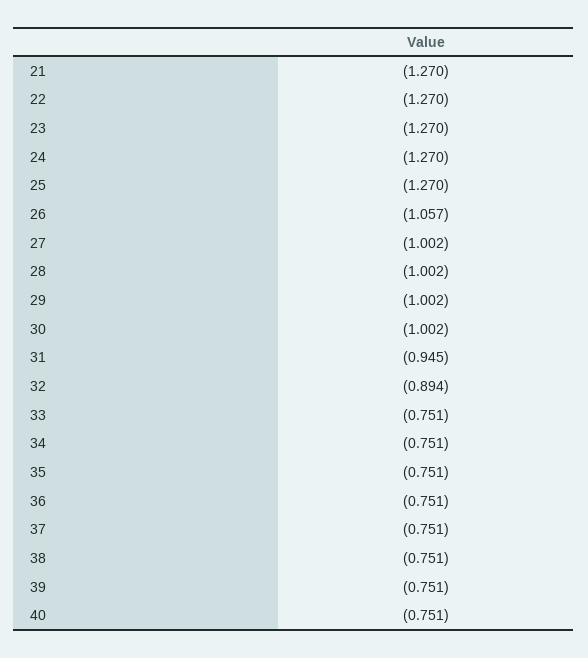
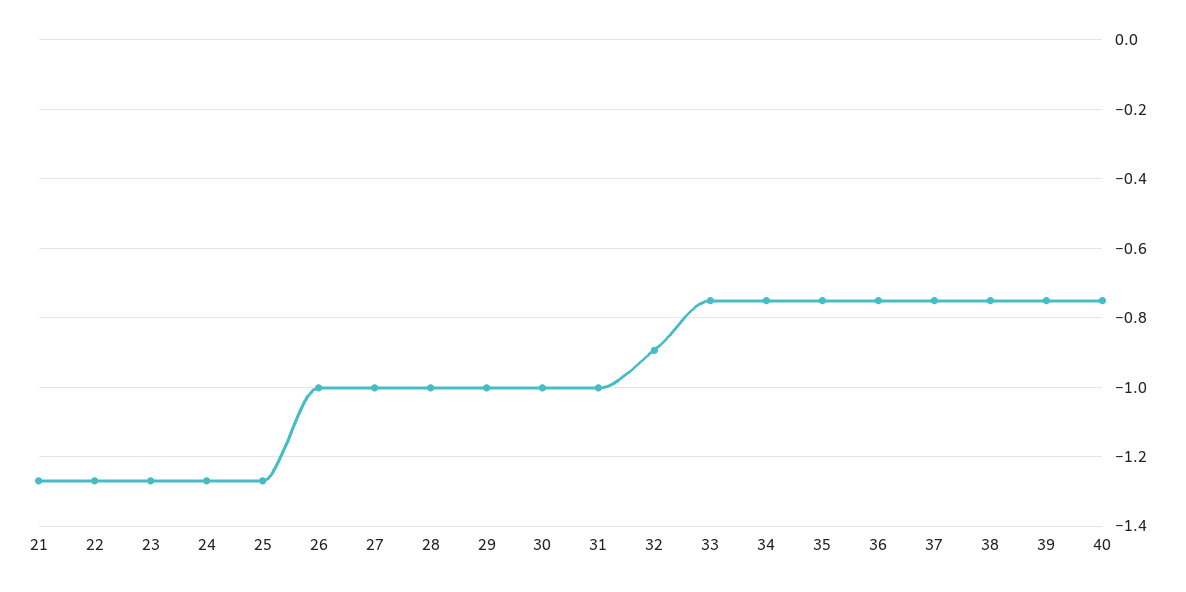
26: -1.057 -> -1
31: -0.945 -> -1

